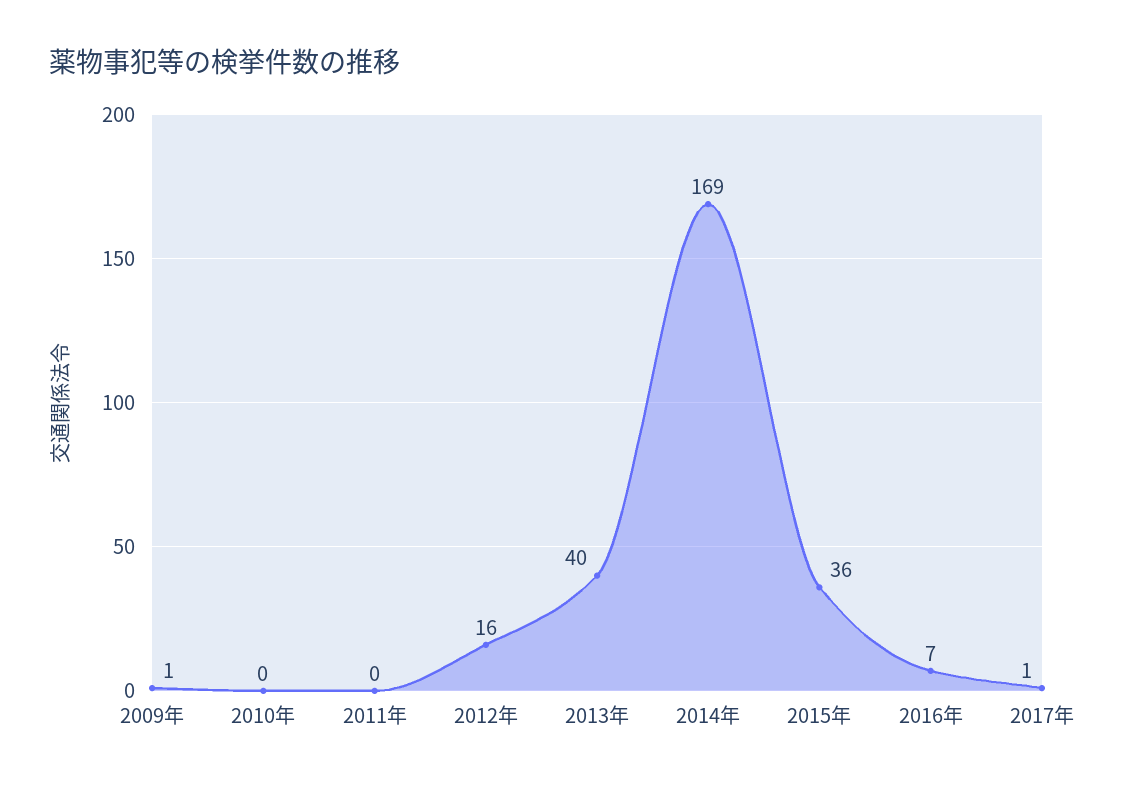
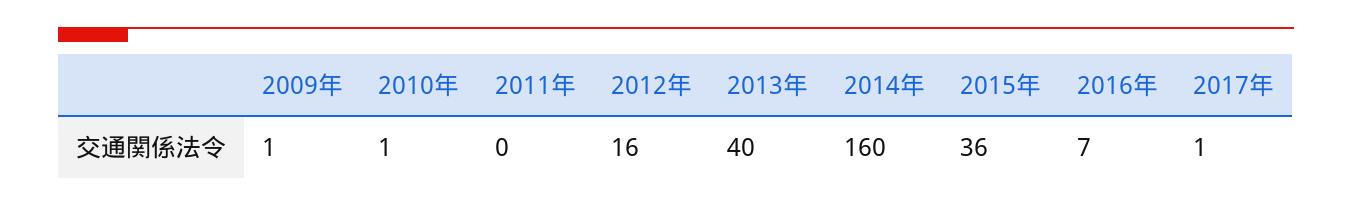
2010年: 0 -> 1
2014年: 169 -> 160

